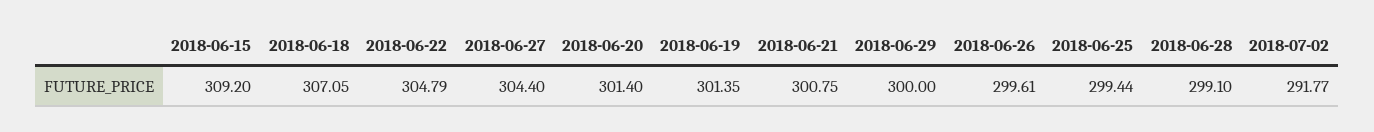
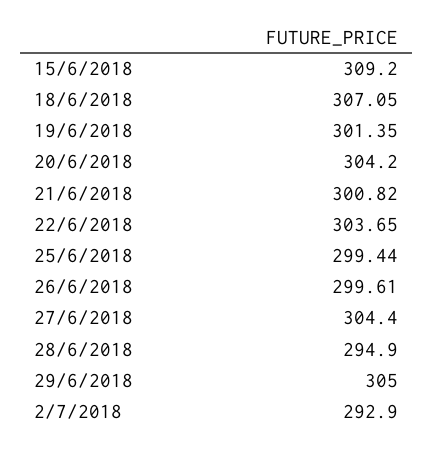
2018-06-22: 304.79 -> 303.65
2018-06-20: 301.4 -> 304.2
2018-06-21: 300.75 -> 300.82
2018-06-29: 300 -> 305
2018-06-28: 299.1 -> 294.9
2018-07-02: 291.77 -> 292.9

